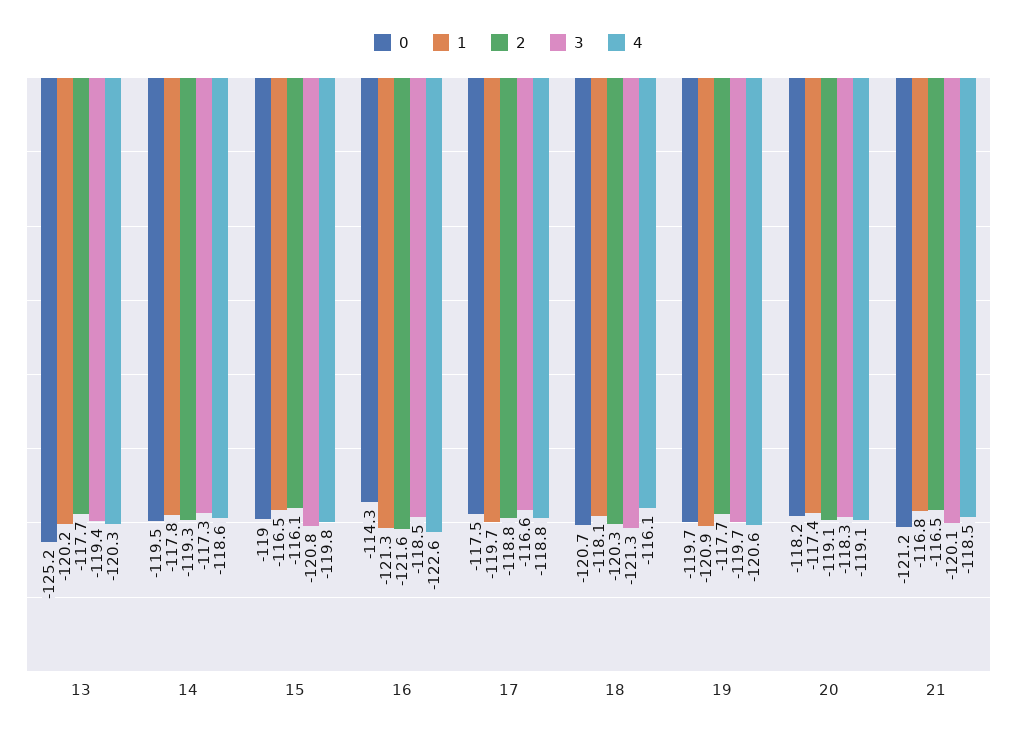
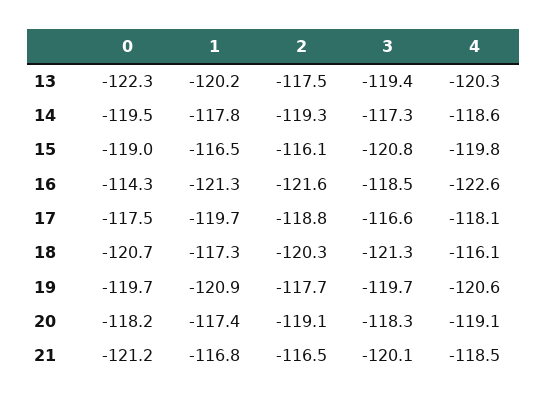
0, 13: -125.2 -> -122.3
2, 13: -117.7 -> -117.5
4, 17: -118.8 -> -118.1
1, 18: -118.1 -> -117.3

